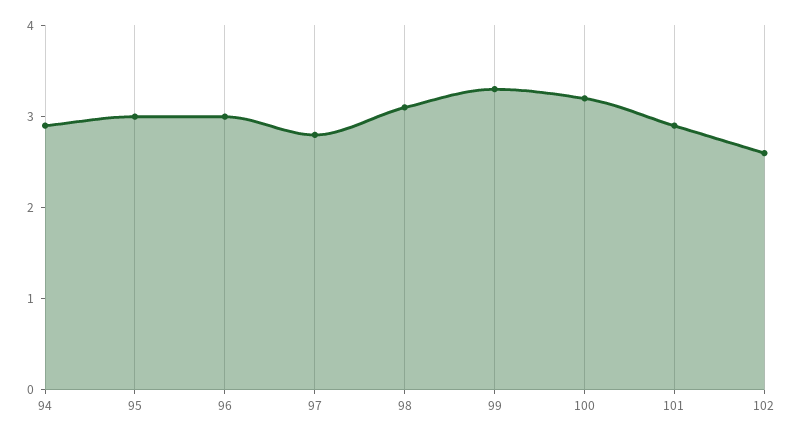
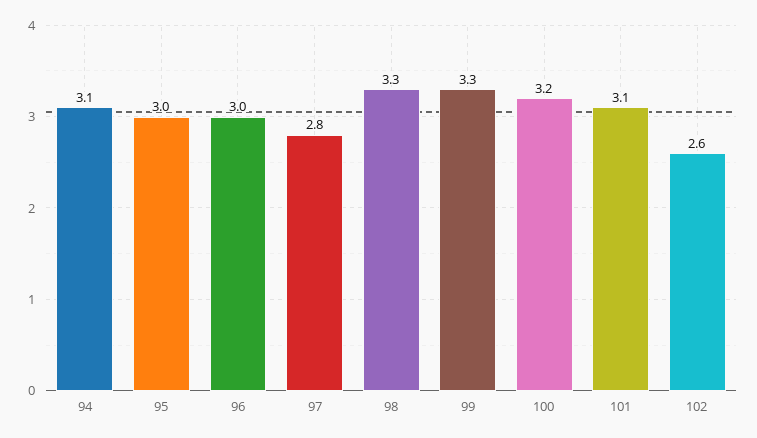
94: 2.9 -> 3.1
98: 3.1 -> 3.3
101: 2.9 -> 3.1

